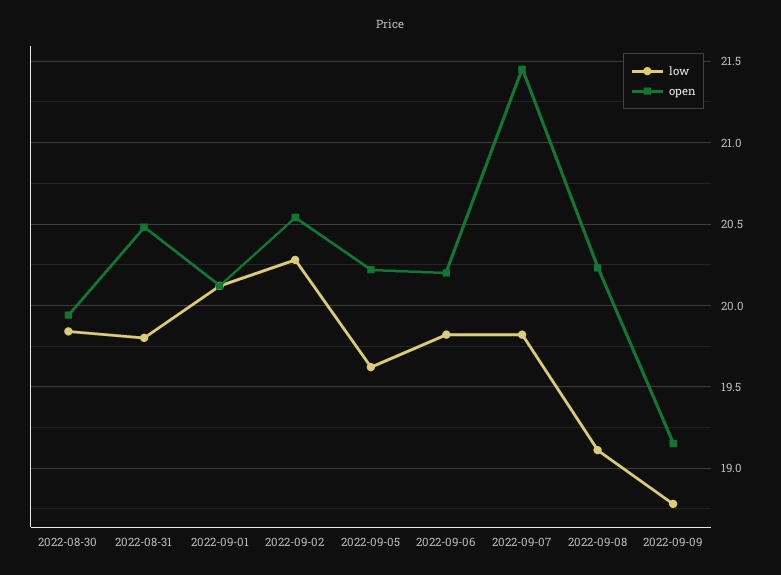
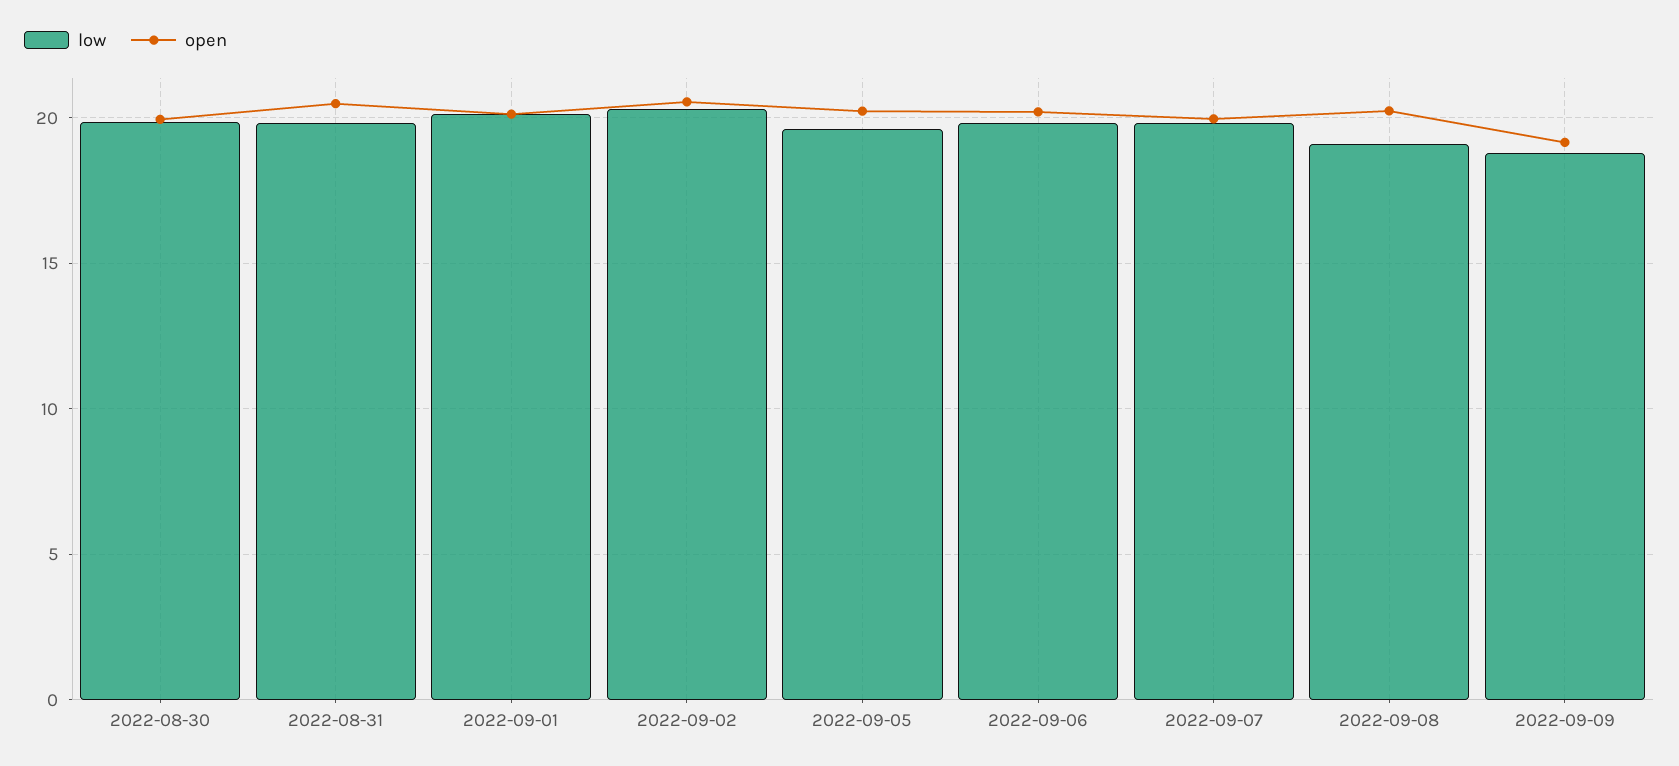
open, 2022-09-07: 21.45 -> 20

